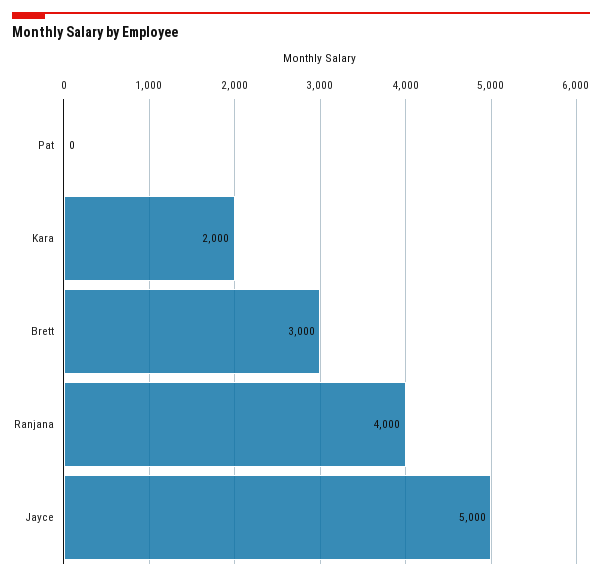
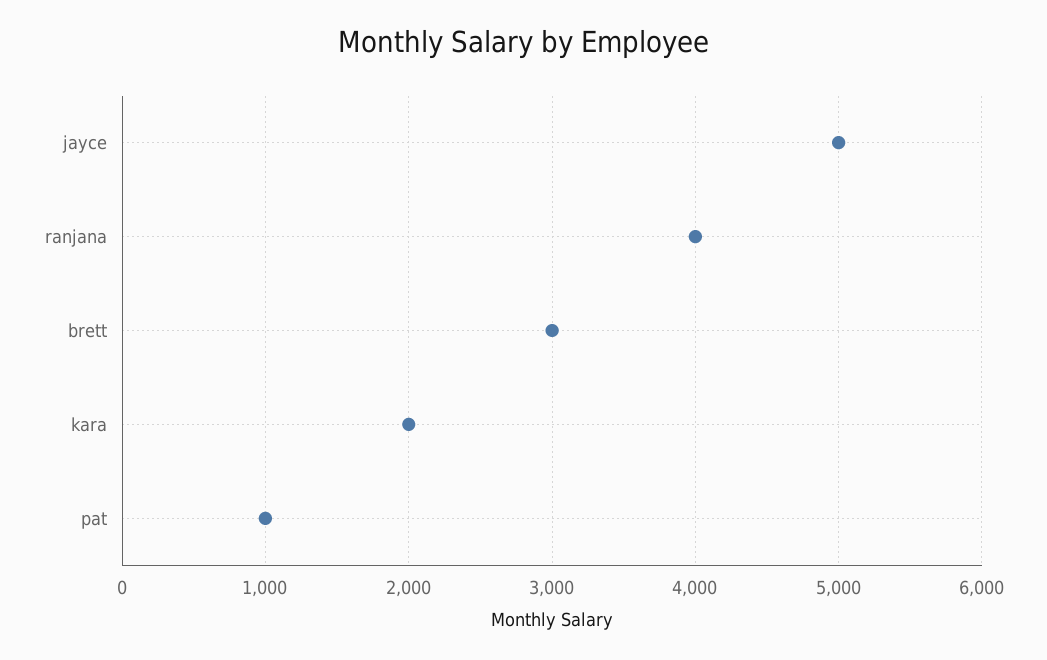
Pat: 0 -> 1000

